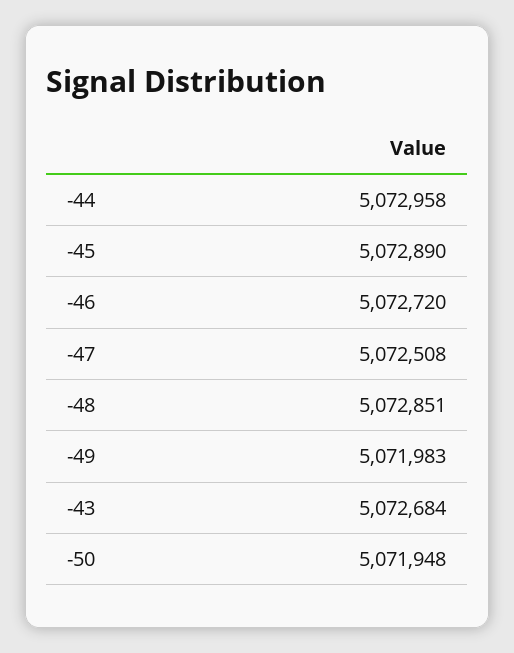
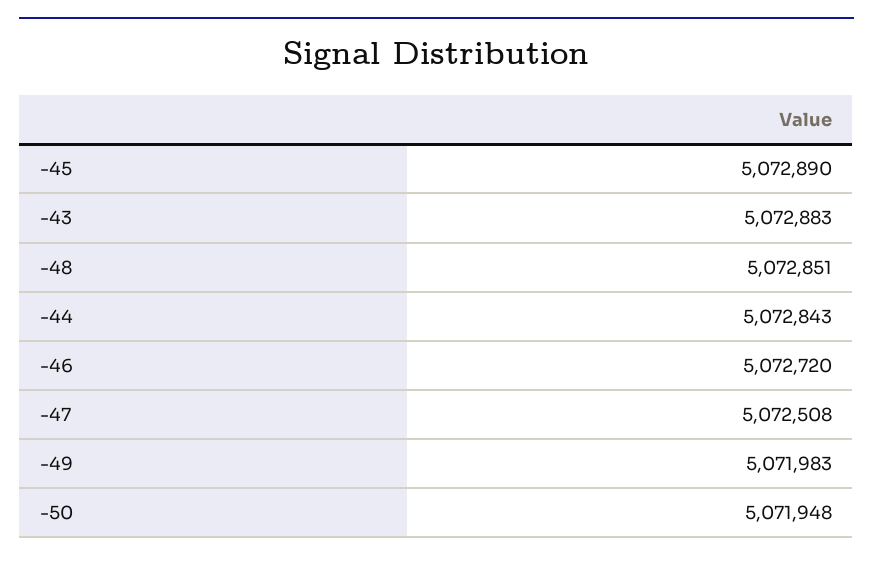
-44: 5072958 -> 5072843
-43: 5072684 -> 5072883

